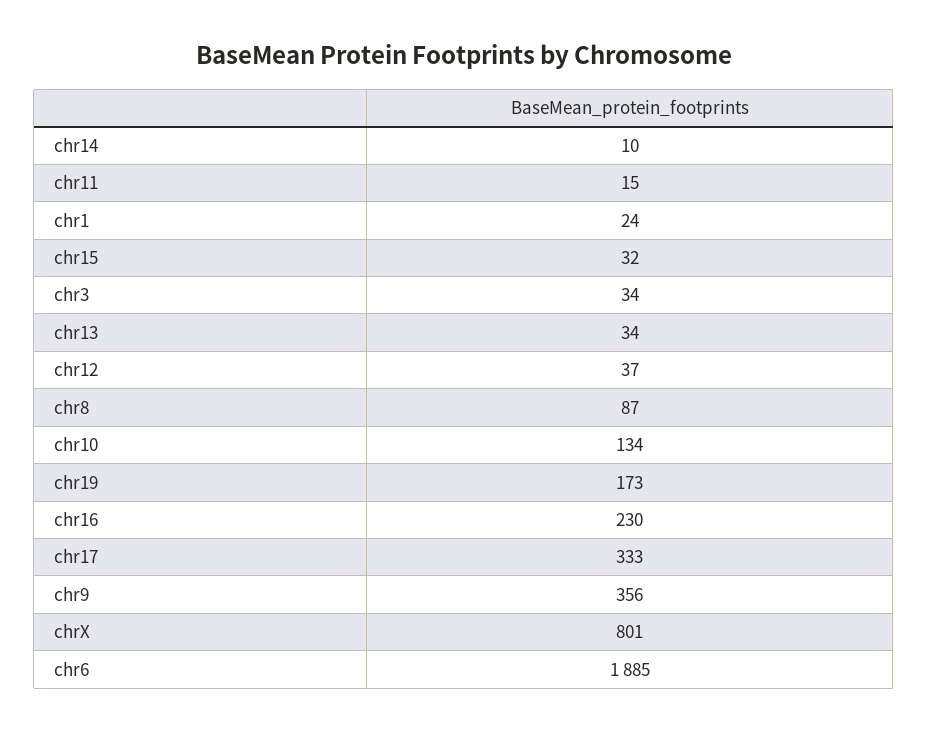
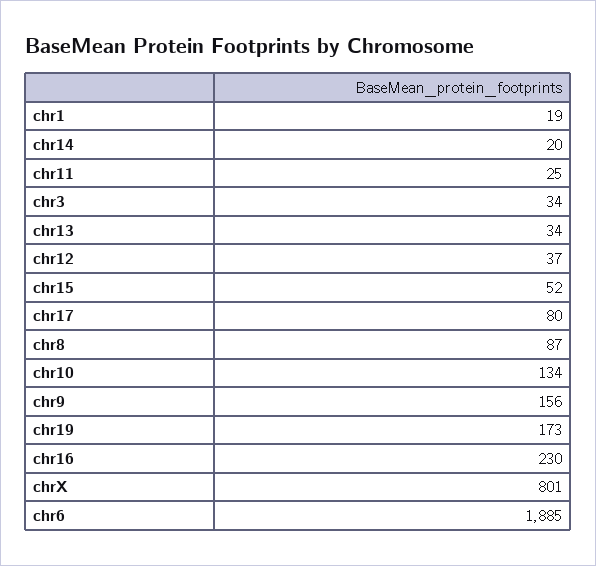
chr14: 10 -> 20
chr11: 15 -> 25
chr1: 24 -> 19
chr15: 32 -> 52
chr17: 333 -> 80
chr9: 356 -> 156

